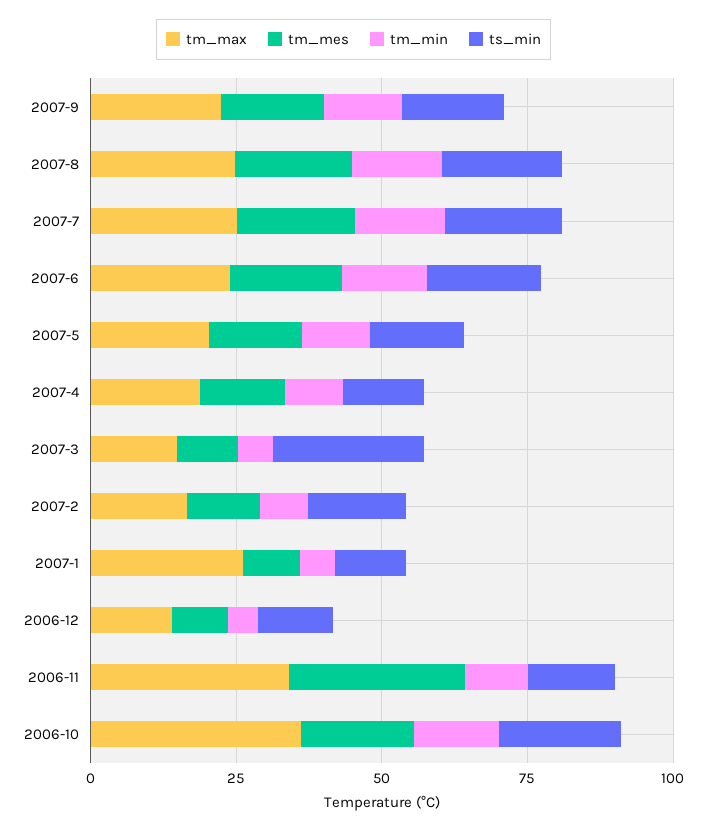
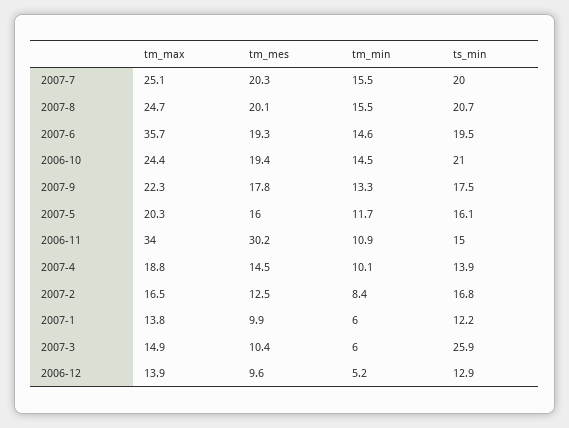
tm_max, 2007-6: 25 -> 35.7
tm_max, 2007-1: 25 -> 13.8
tm_max, 2006-10: 35 -> 24.4

